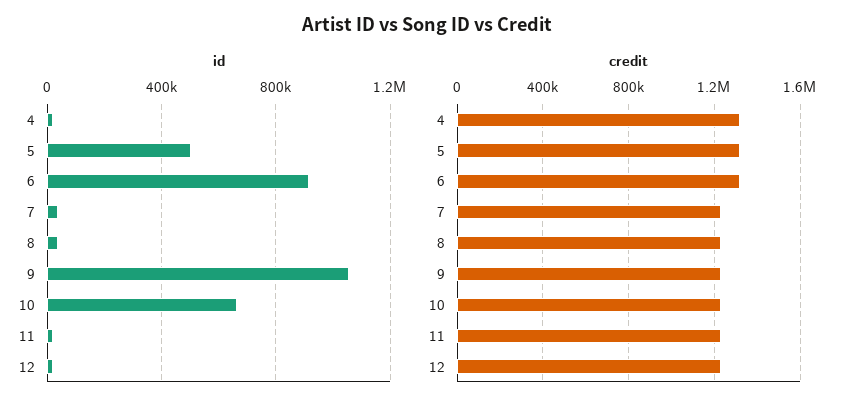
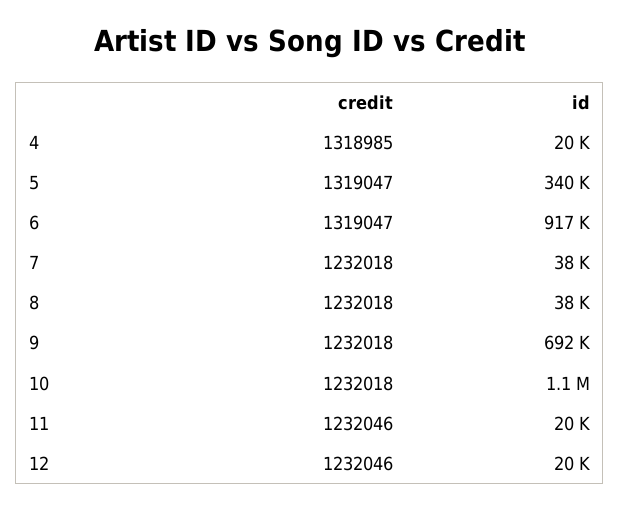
id, 5: 500000 -> 340000
id, 9: 1050000 -> 692000
id, 10: 650000 -> 1100000

